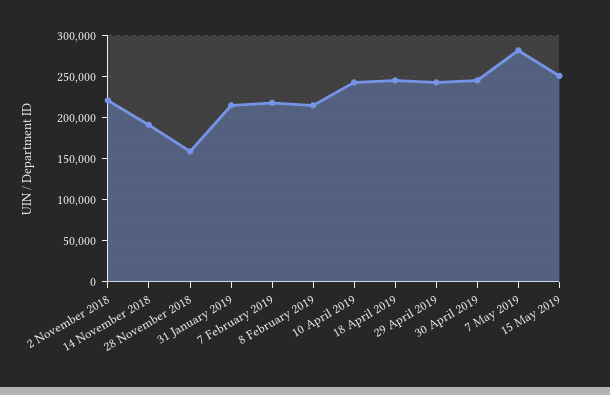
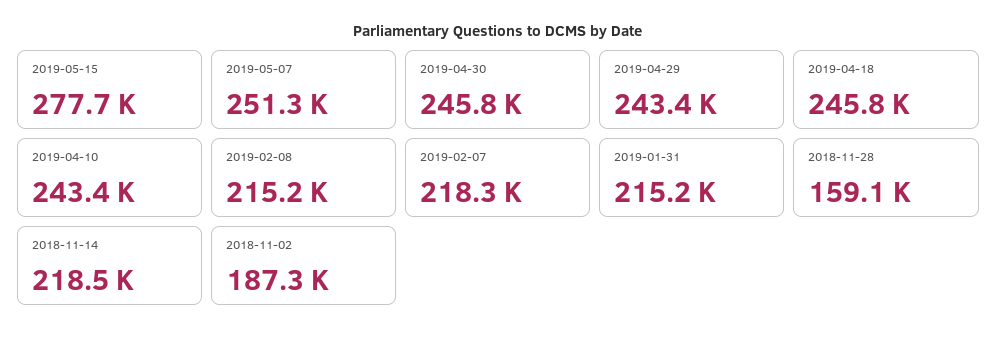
2 November 2018: 220000 -> 187300
14 November 2018: 190000 -> 218500
7 May 2019: 280000 -> 251300
15 May 2019: 250000 -> 277700

